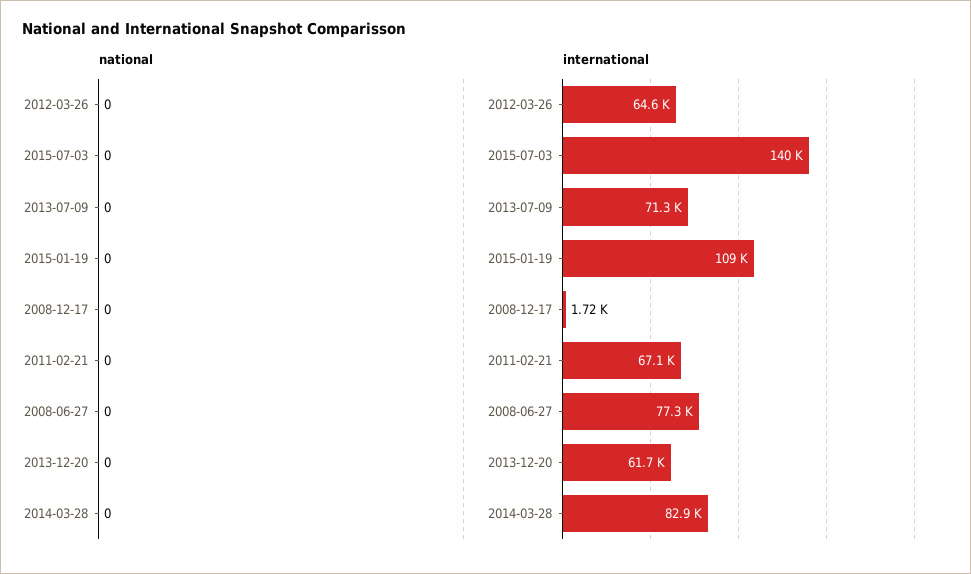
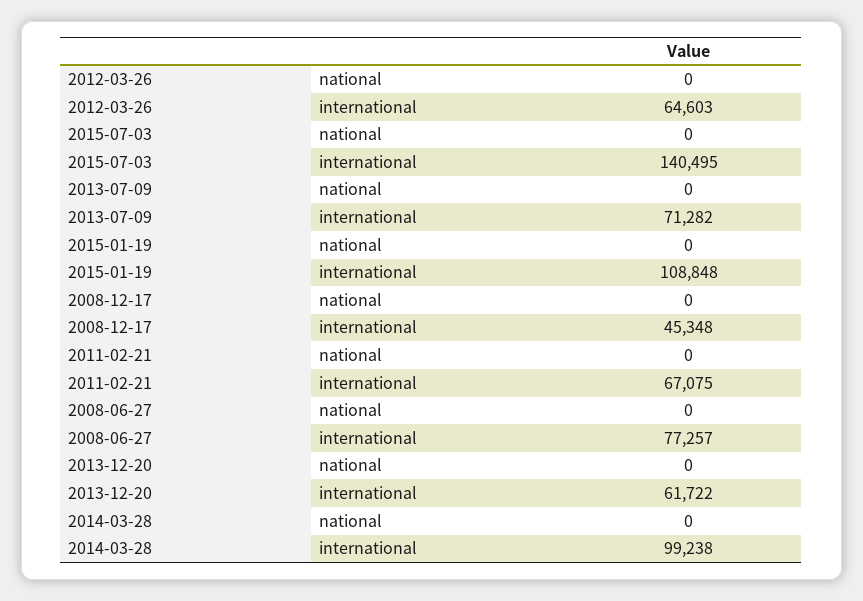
international, 2008-12-17: 1720 -> 45348
international, 2014-03-28: 82900 -> 99238

